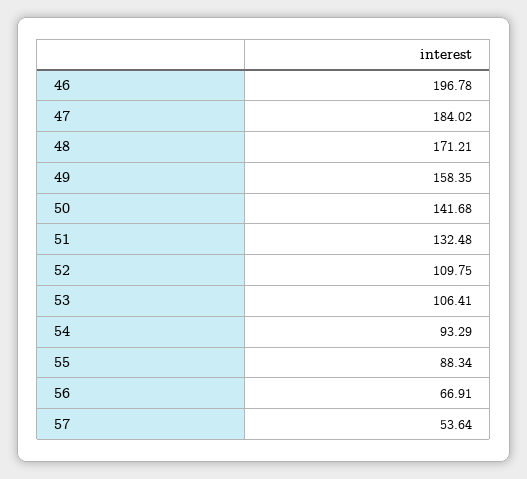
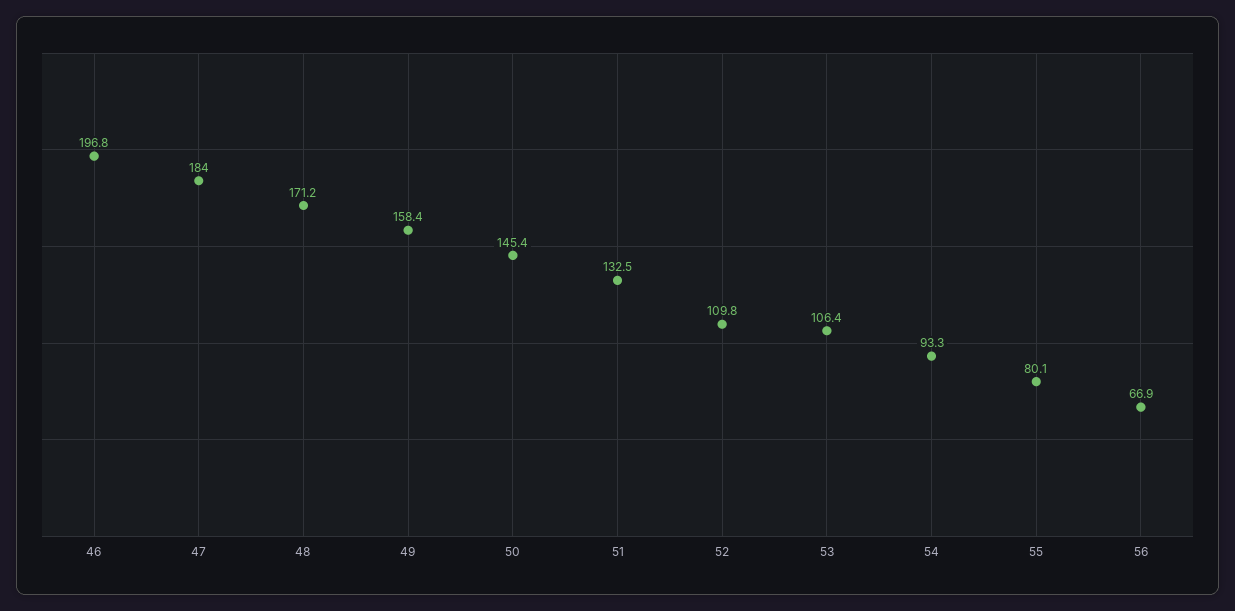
50: 141.68 -> 145.4
55: 88.34 -> 80.1
57: 53.64 -> none

